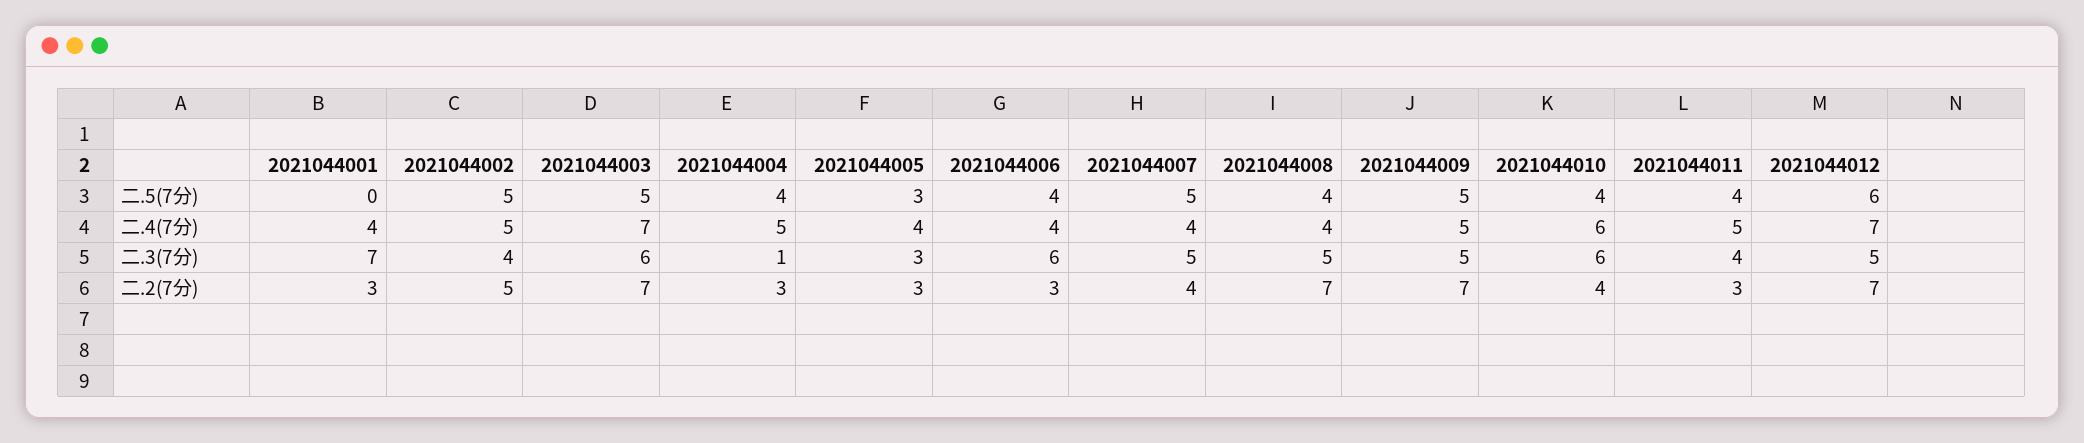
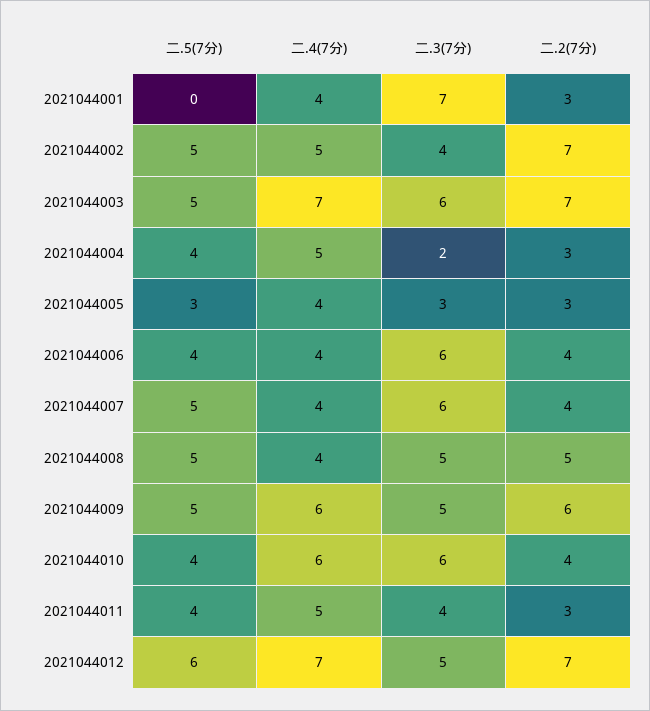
2021044008, 二.5(7分): 4 -> 5
2021044009, 二.4(7分): 5 -> 6
2021044004, 二.3(7分): 1 -> 2
2021044007, 二.3(7分): 5 -> 6
2021044002, 二.2(7分): 5 -> 7
2021044006, 二.2(7分): 3 -> 4
2021044008, 二.2(7分): 7 -> 5
2021044009, 二.2(7分): 7 -> 6

